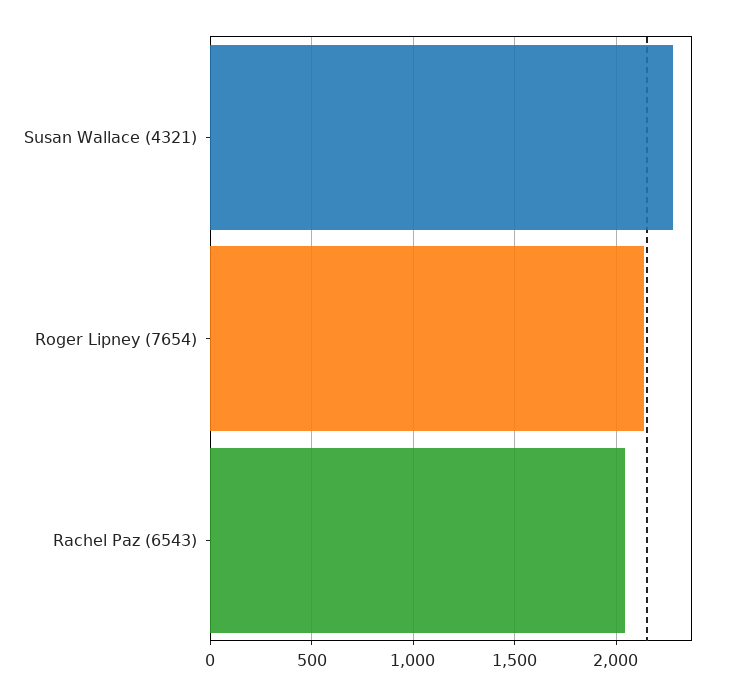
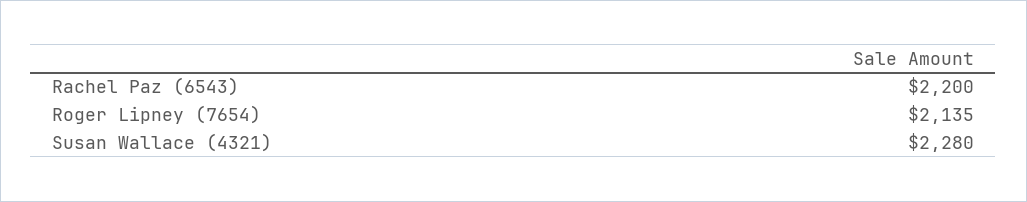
Rachel Paz (6543): 2050 -> 2200

